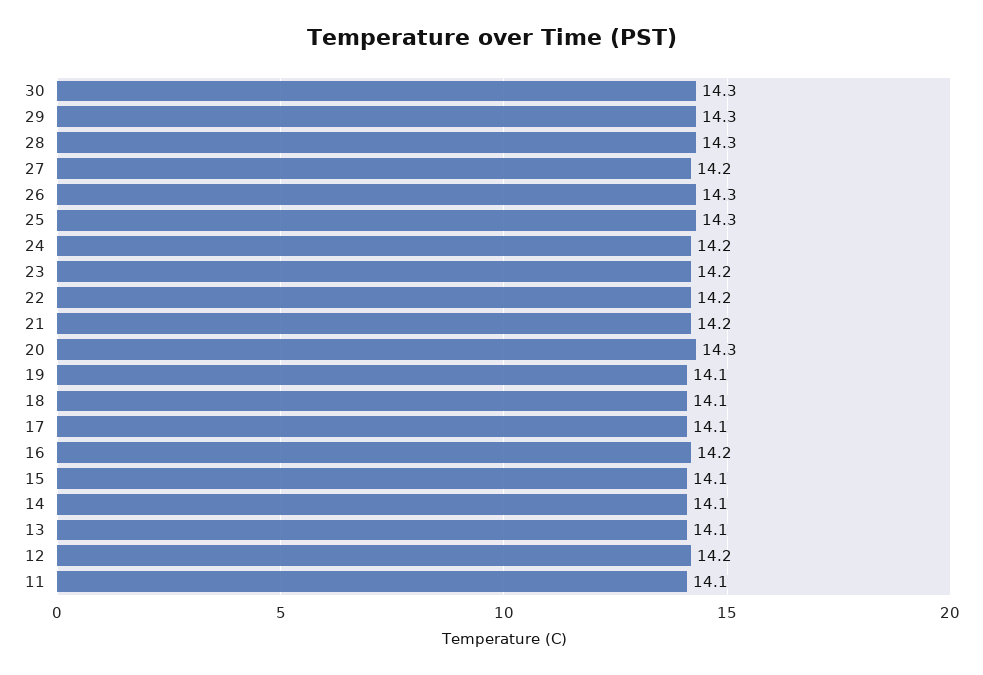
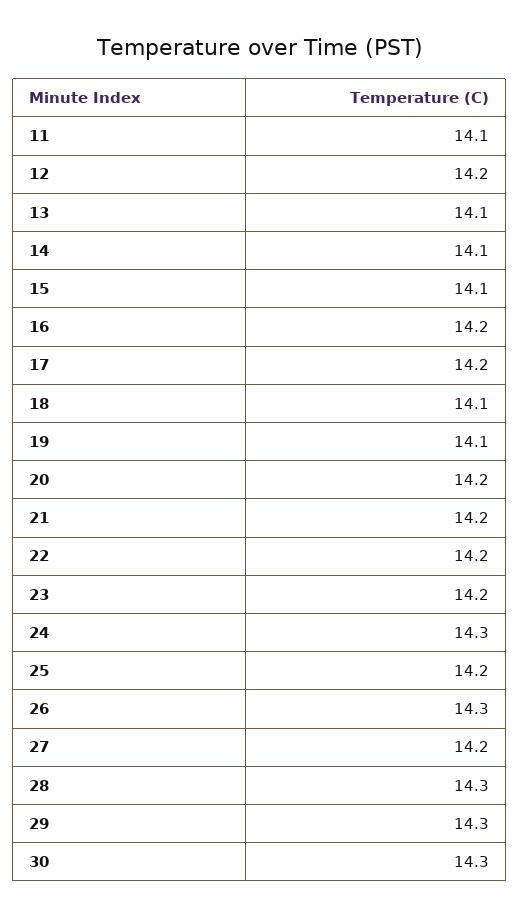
25: 14.3 -> 14.2
24: 14.2 -> 14.3
20: 14.3 -> 14.2
17: 14.1 -> 14.2

